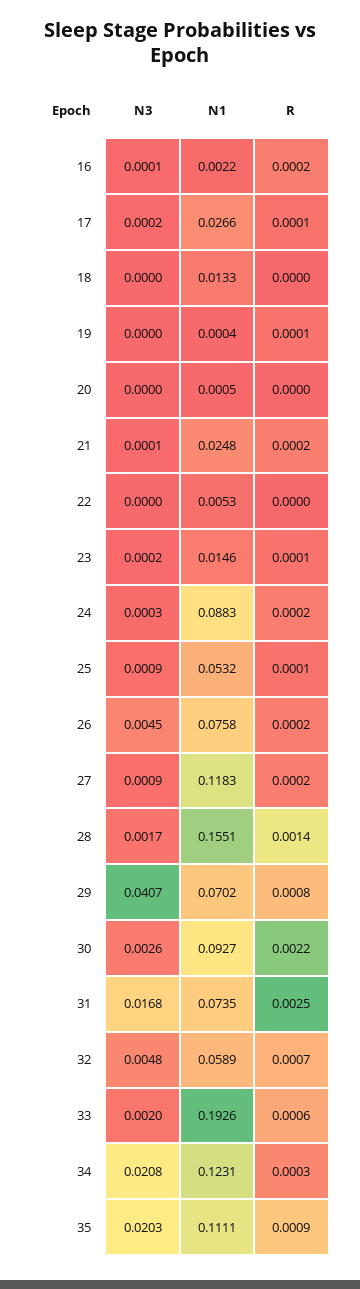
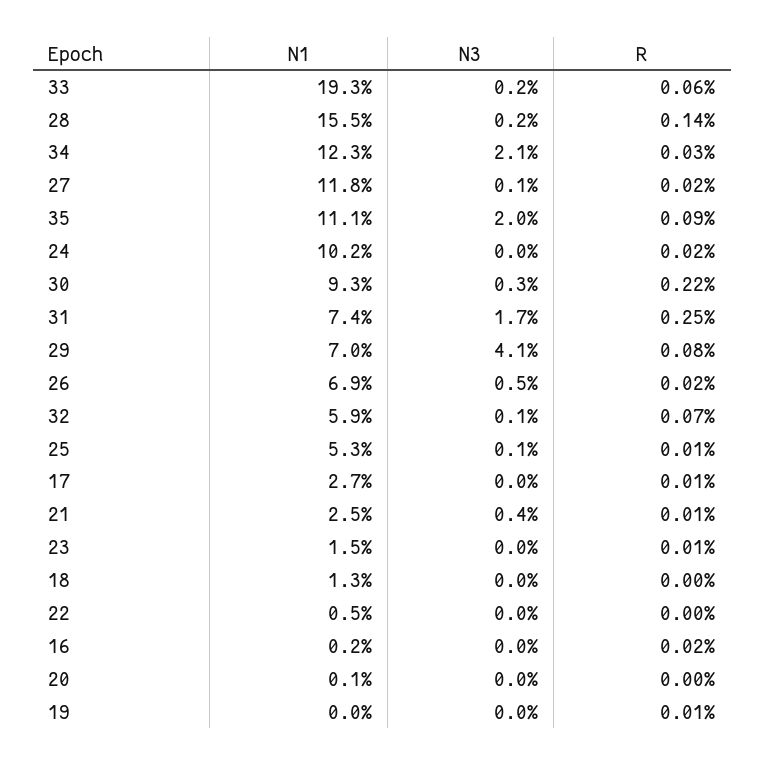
N3, 21: 0.0001 -> 0.004
R, 21: 0.0002 -> 0.0001
N1, 24: 0.0883 -> 0.102
N1, 26: 0.0758 -> 0.069
N3, 32: 0.0048 -> 0.001

